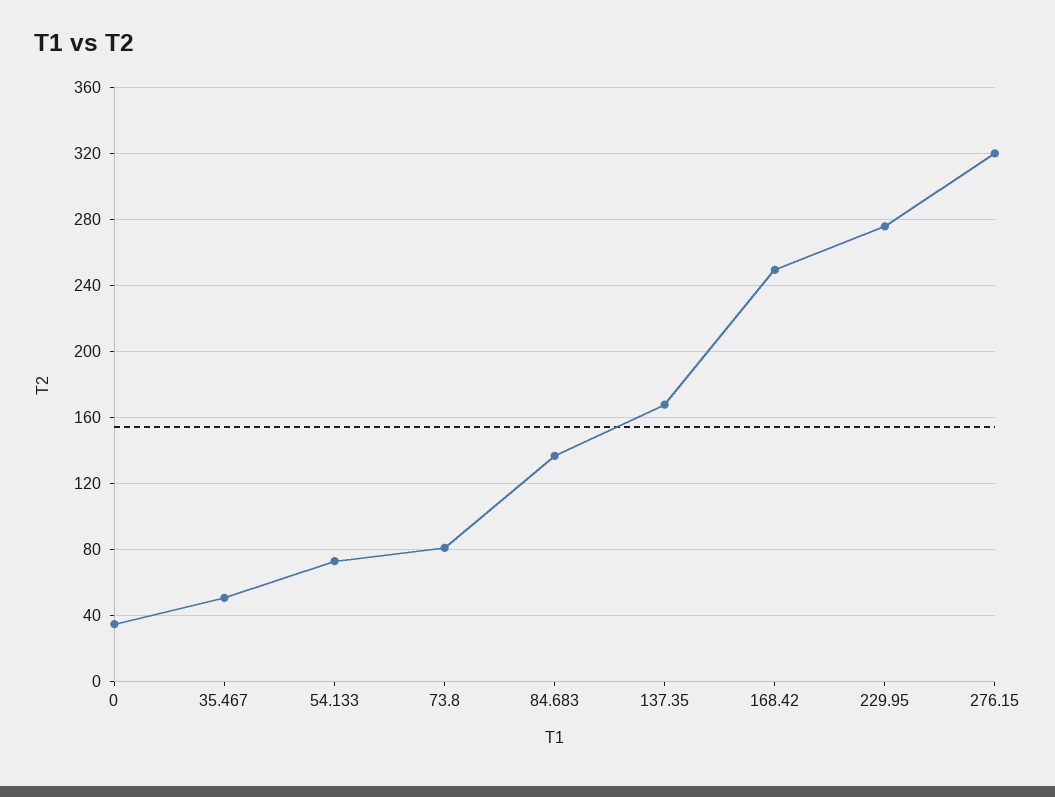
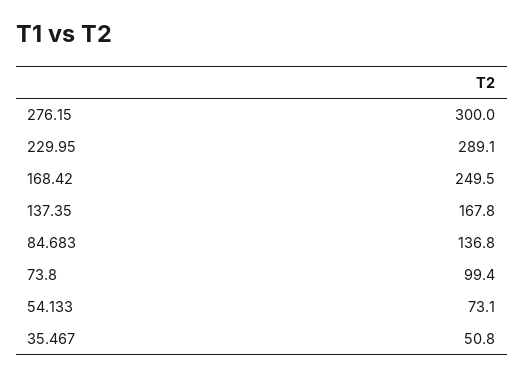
0: 35 -> none
73.8: 80 -> 99.4
229.95: 275 -> 289.1
276.15: 320 -> 300

